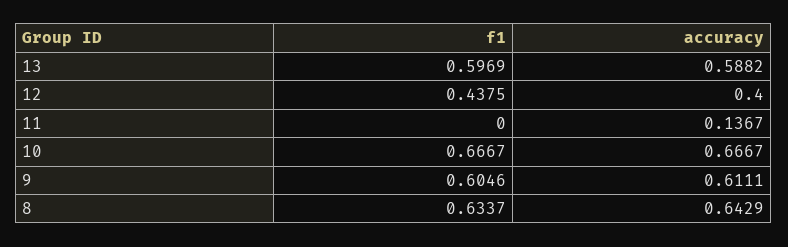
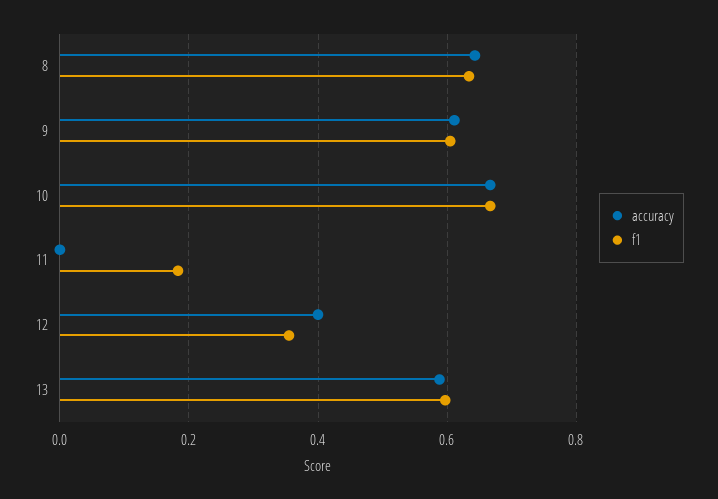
f1, 12: 0.4375 -> 0.36
f1, 11: 0 -> 0.18
accuracy, 11: 0.1367 -> 0

